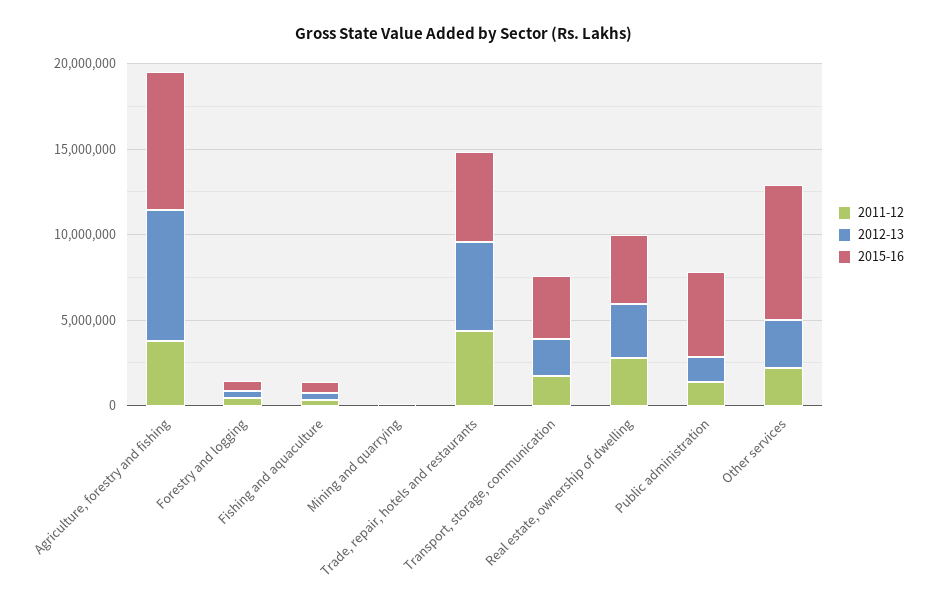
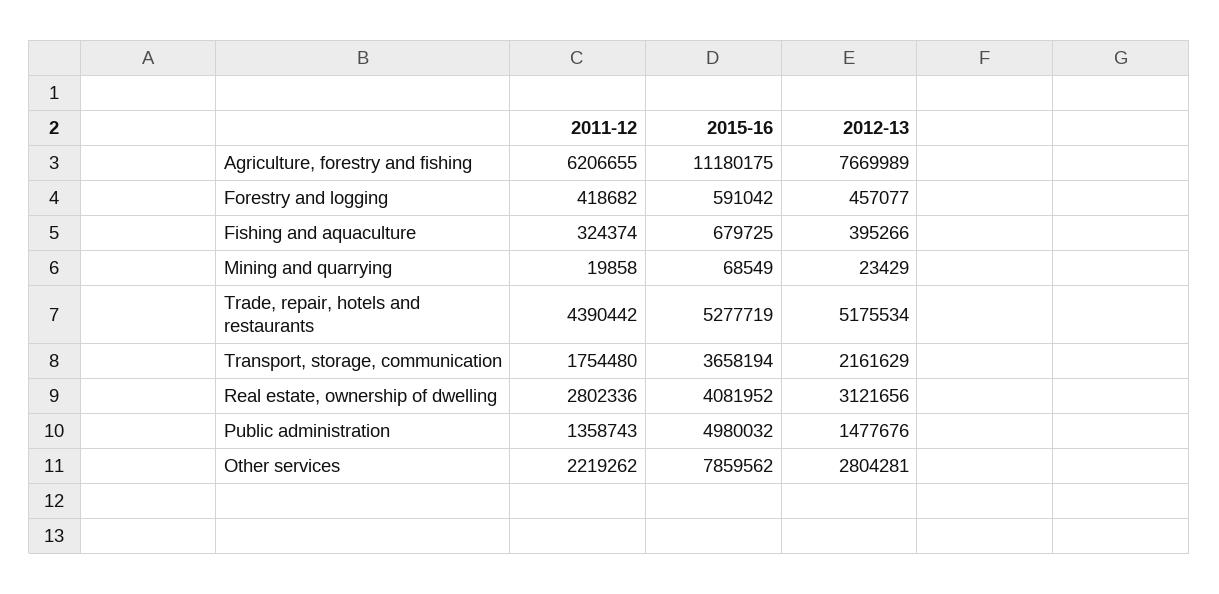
2011-12, Agriculture, forestry and fishing: 4000000 -> 6206655
2015-16, Agriculture, forestry and fishing: 8000000 -> 11180175

